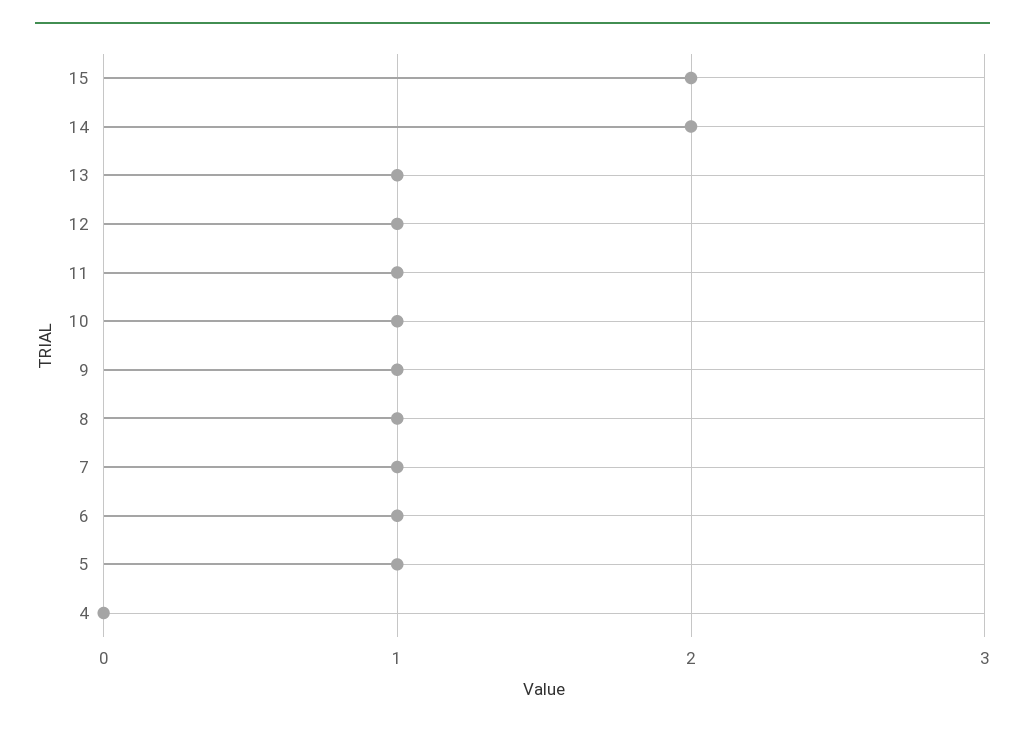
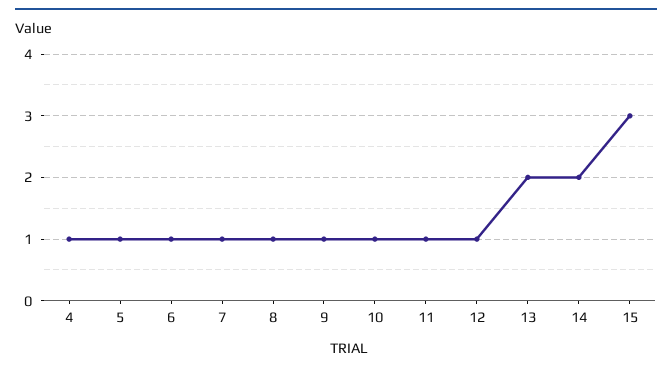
15: 2 -> 3
13: 1 -> 2
4: 0 -> 1

